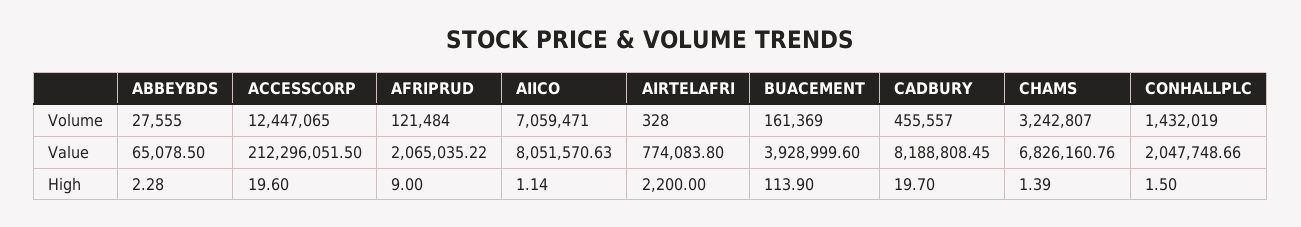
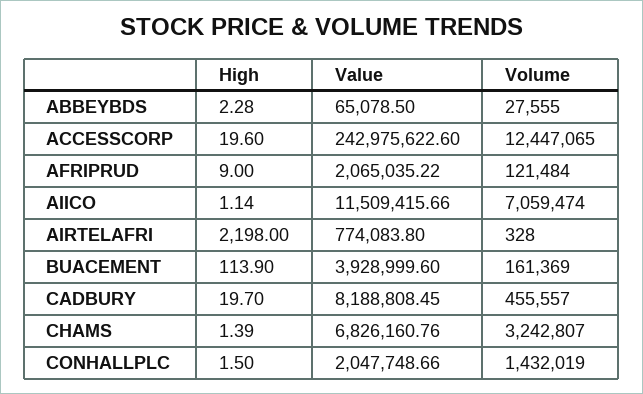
AIICO, Volume: 7059471 -> 7059474
ACCESSCORP, Value: 212296051.5 -> 242975622.6
AIICO, Value: 8051570.63 -> 11509415.66
AIRTELAFRI, High: 2200 -> 2198

